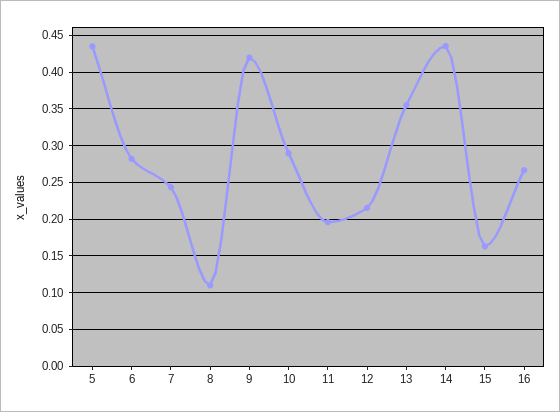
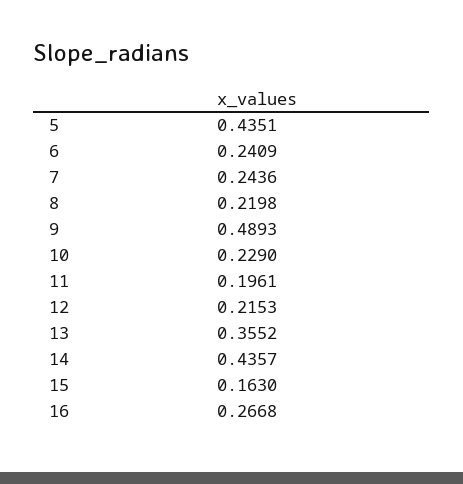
6: 0.28 -> 0.2409
8: 0.11 -> 0.2198
9: 0.42 -> 0.4893
10: 0.29 -> 0.229

